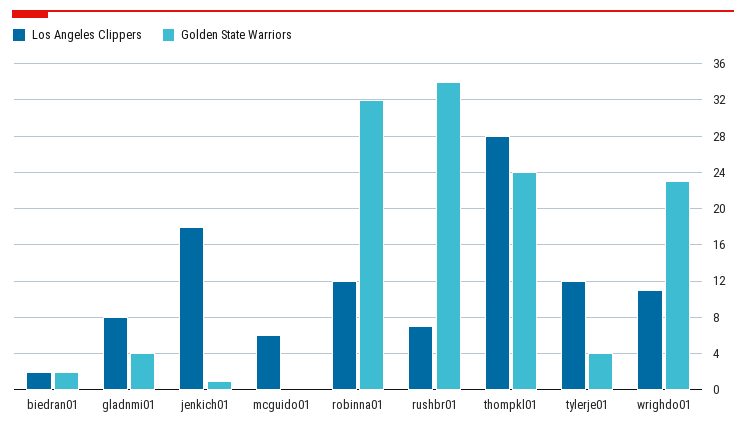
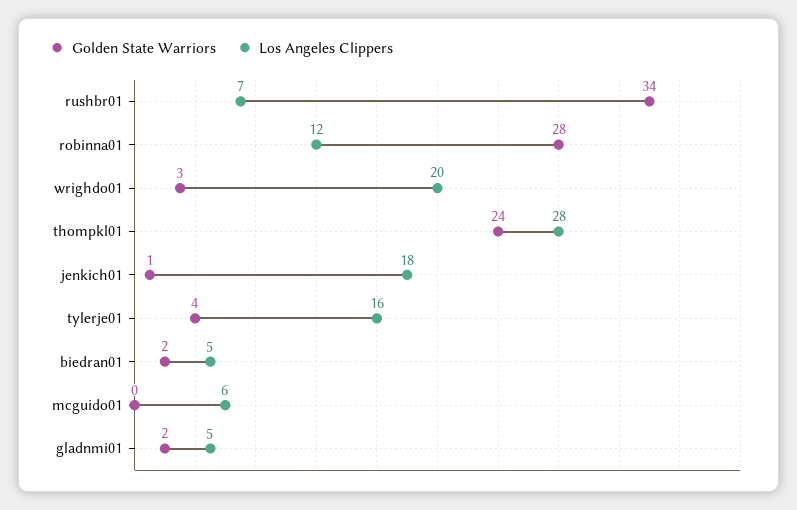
Los Angeles Clippers, biedran01: 2 -> 5
Los Angeles Clippers, gladnmi01: 8 -> 5
Golden State Warriors, gladnmi01: 4 -> 2
Golden State Warriors, robinna01: 32 -> 28
Los Angeles Clippers, tylerje01: 12 -> 16
Los Angeles Clippers, wrighdo01: 11 -> 20
Golden State Warriors, wrighdo01: 23 -> 3

